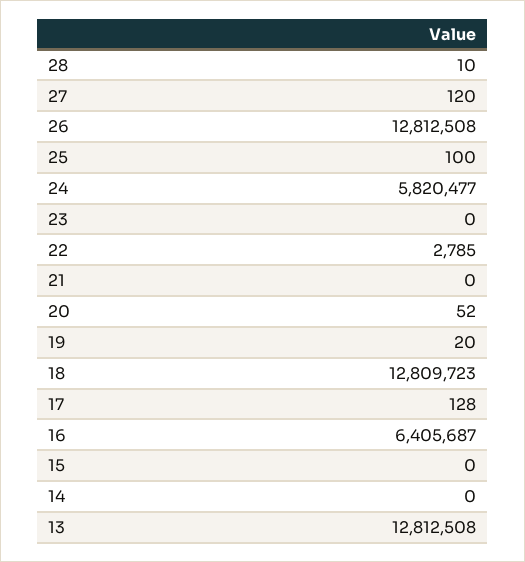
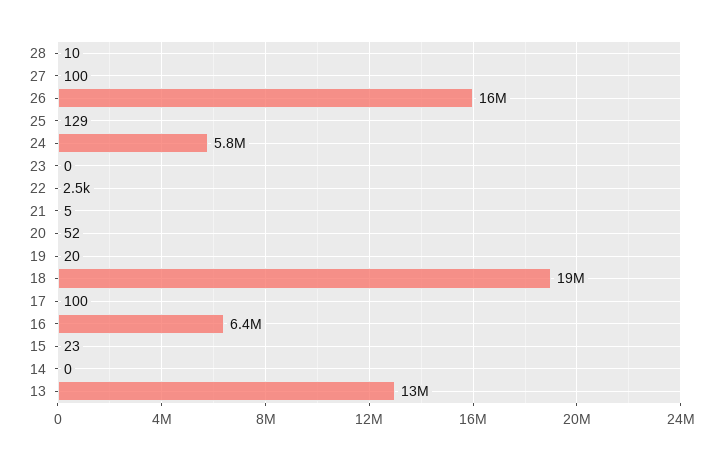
27: 120 -> 100
26: 12812508 -> 16000000
25: 100 -> 129
22: 2785 -> 2500
21: 0 -> 5
18: 12809723 -> 19000000
17: 128 -> 100
15: 0 -> 23

